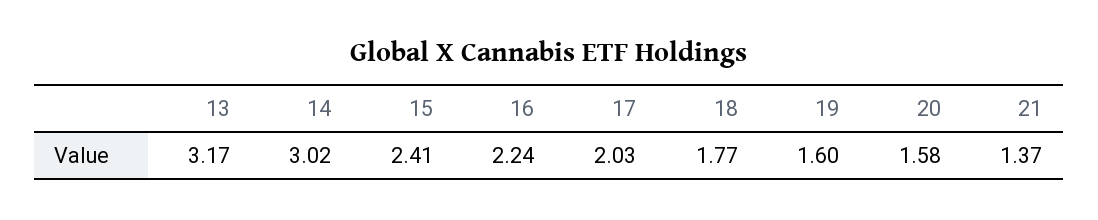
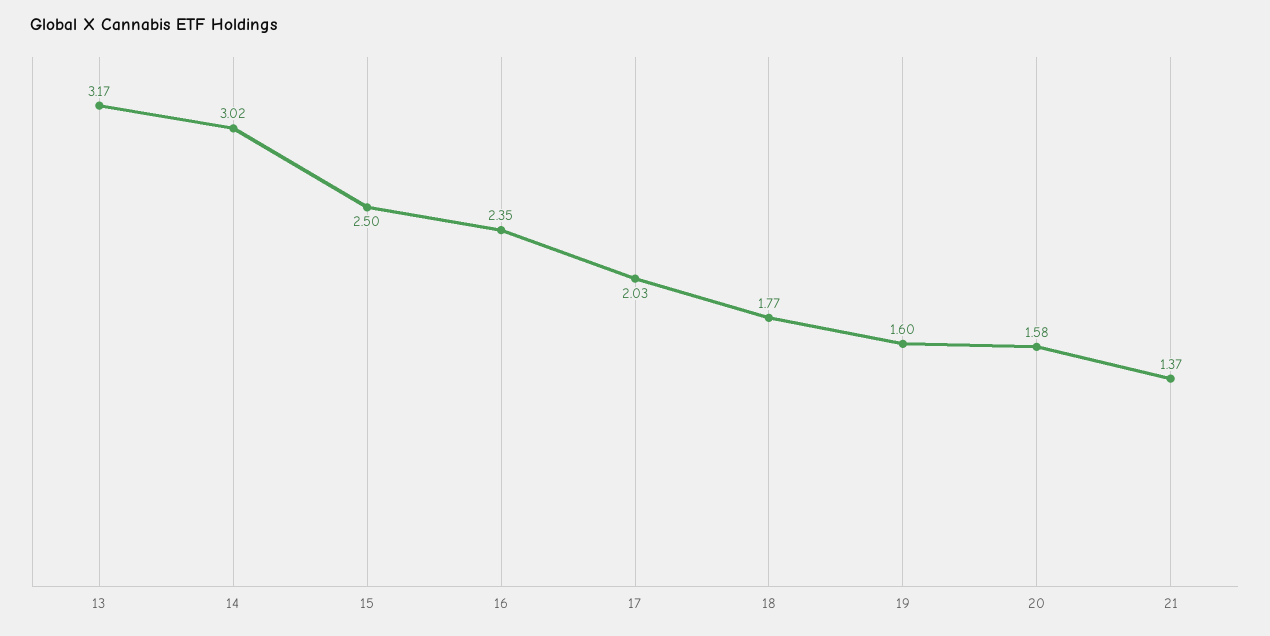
15: 2.41 -> 2.5
16: 2.24 -> 2.35

